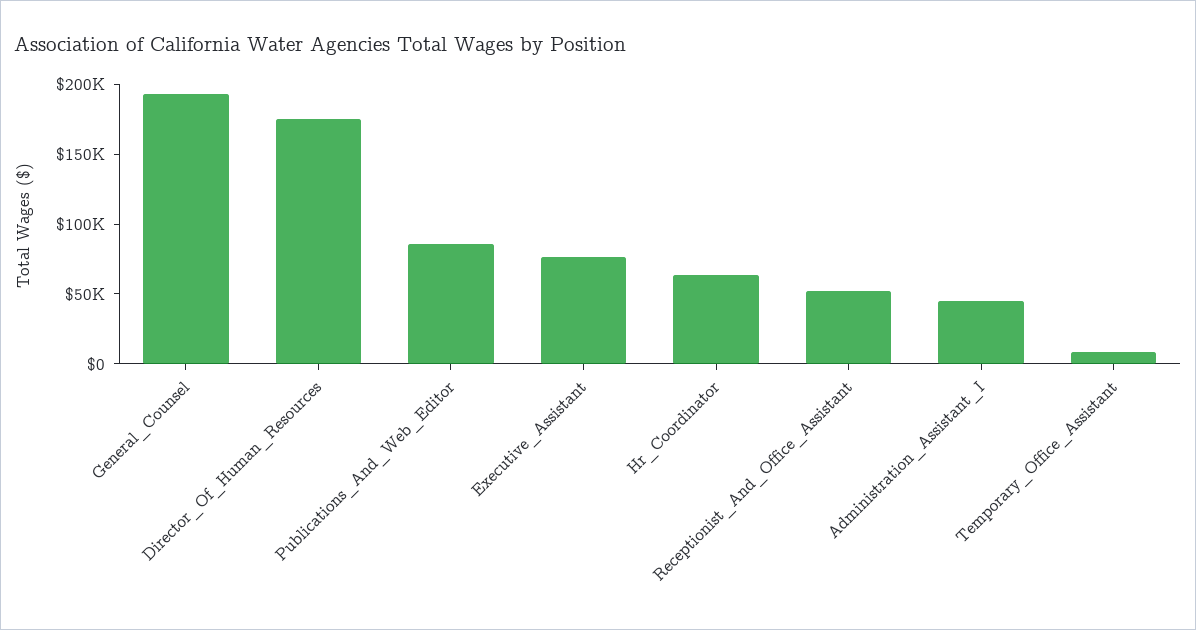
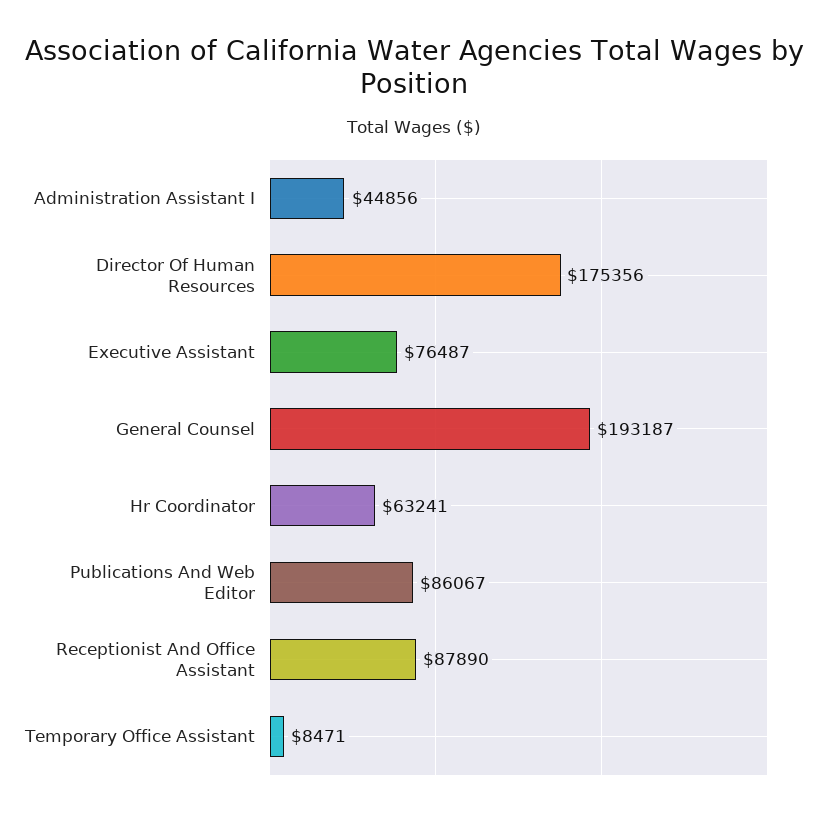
Receptionist_And_Office_Assistant: 50000 -> 87890

